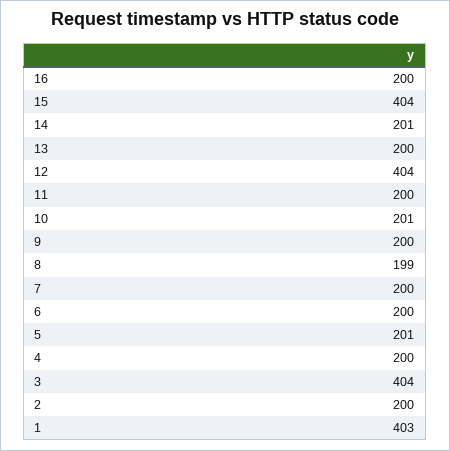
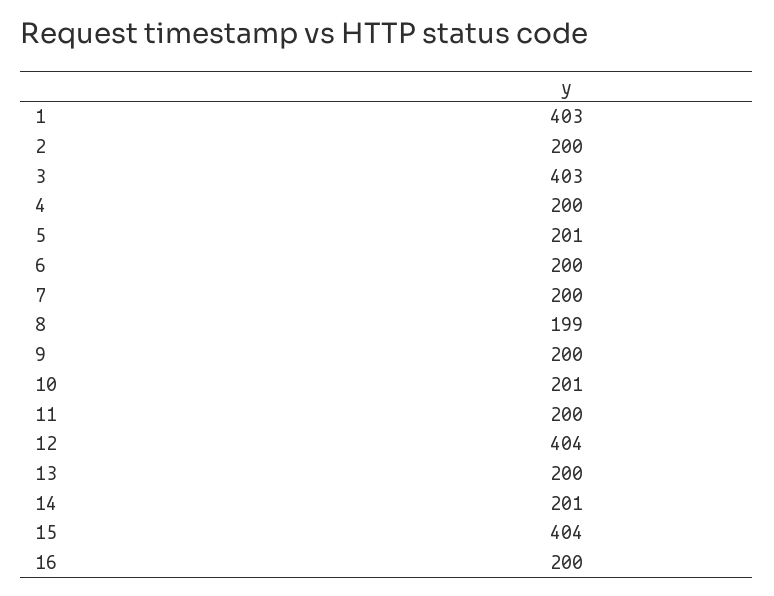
3: 404 -> 403

